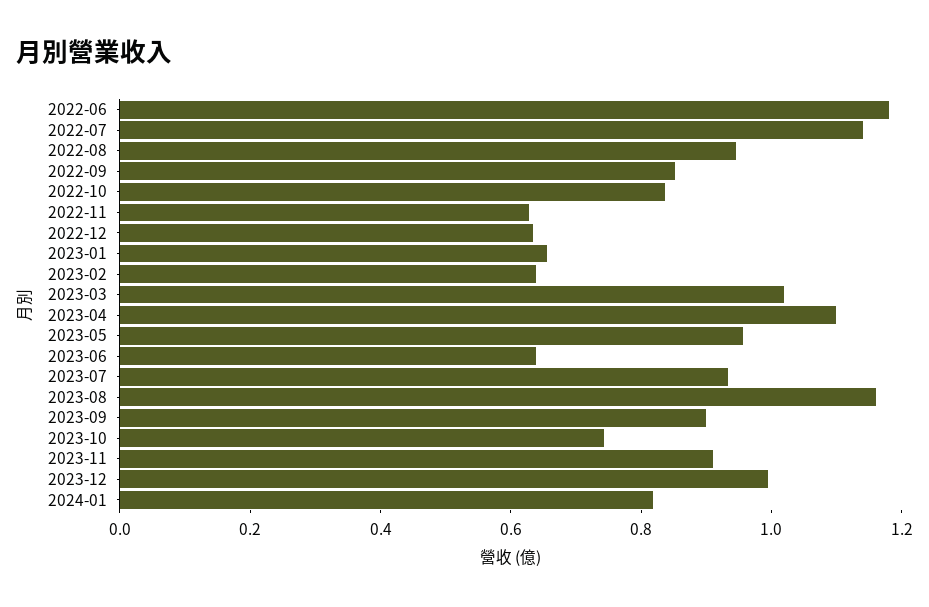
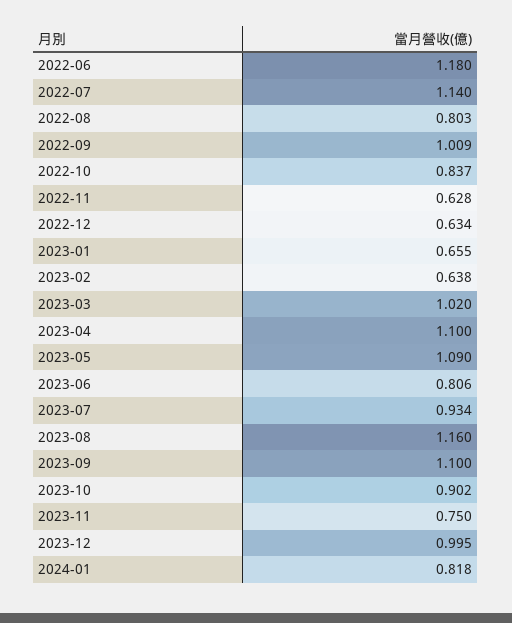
2022-08: 0.95 -> 0.803
2022-09: 0.85 -> 1.009
2023-05: 0.95 -> 1.09
2023-06: 0.65 -> 0.806
2023-09: 0.9 -> 1.1
2023-10: 0.75 -> 0.902
2023-11: 0.9 -> 0.75

